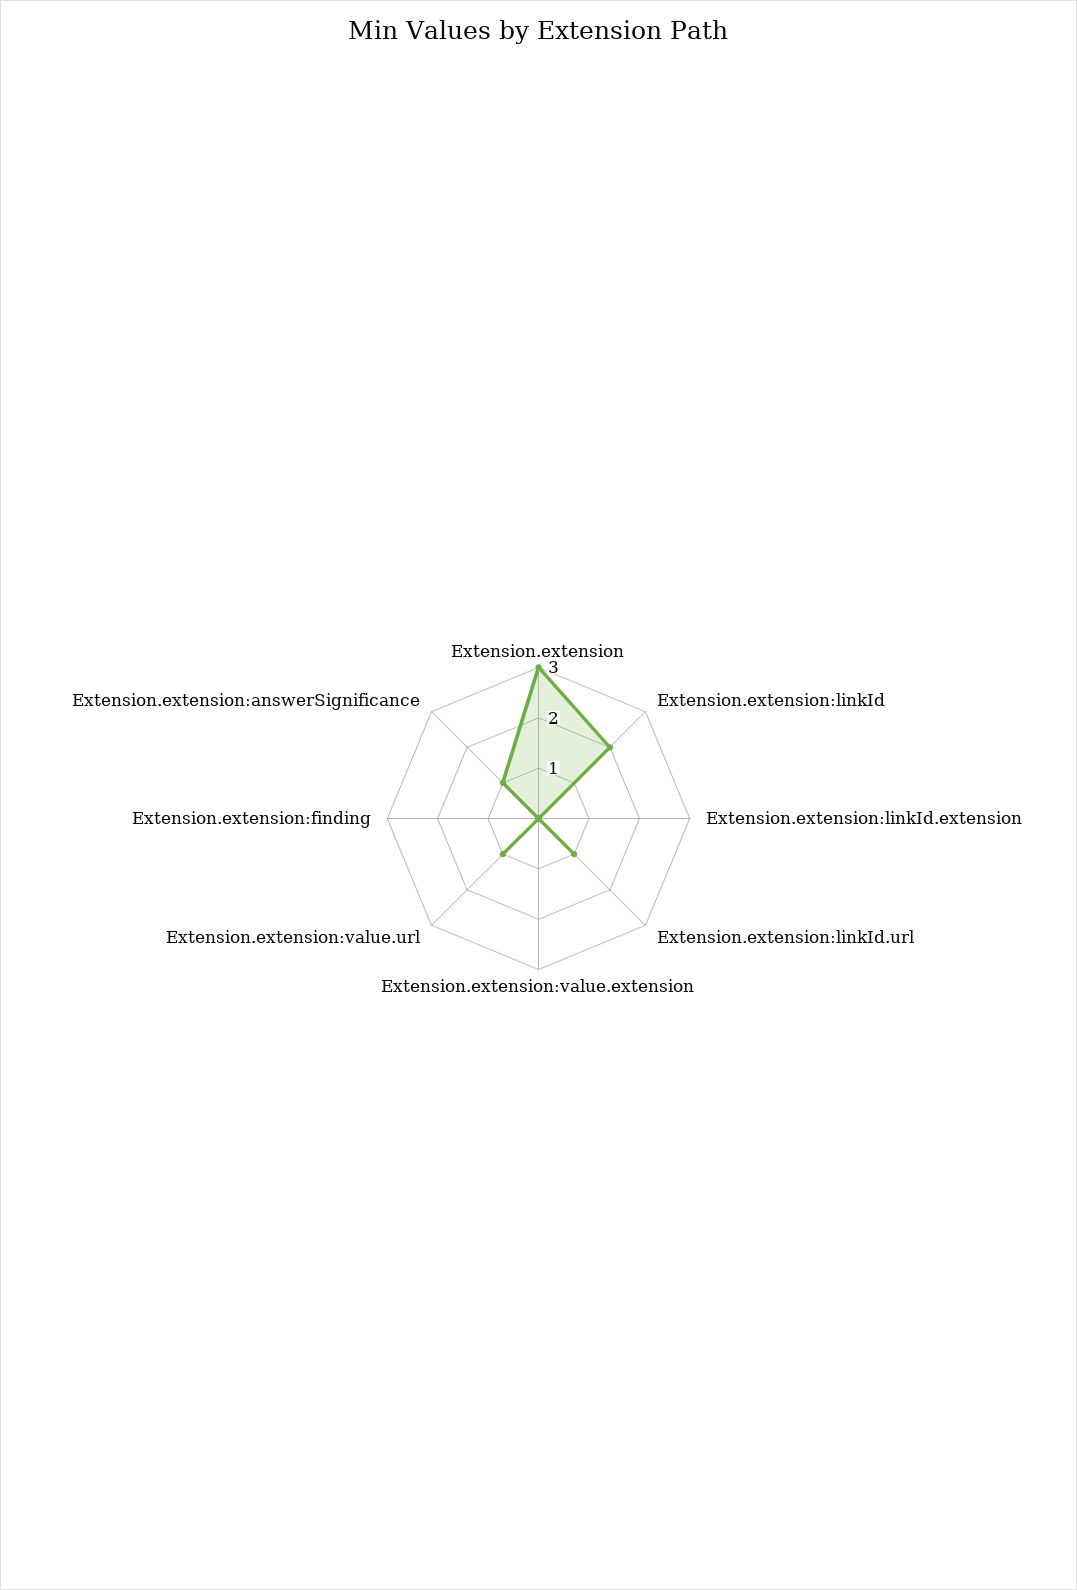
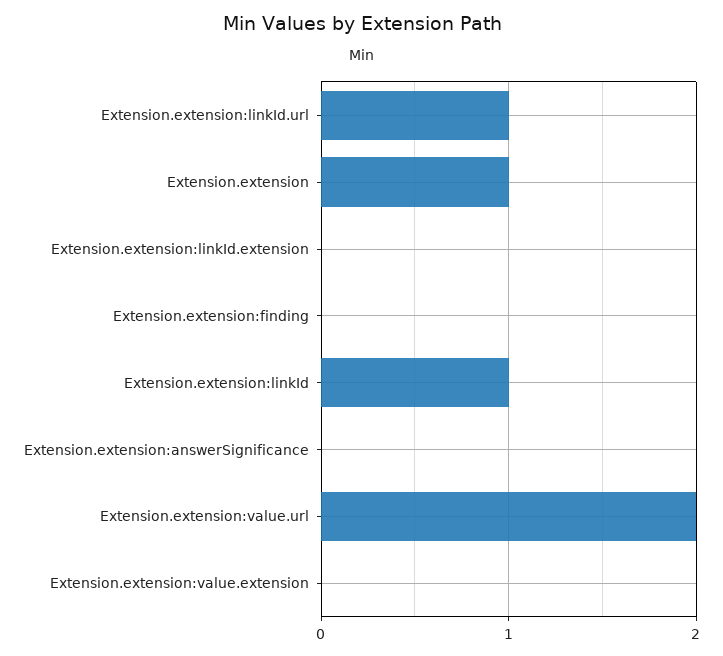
Extension.extension: 3 -> 1
Extension.extension:linkId: 2 -> 1
Extension.extension:value.url: 1 -> 2
Extension.extension:answerSignificance: 1 -> 0

